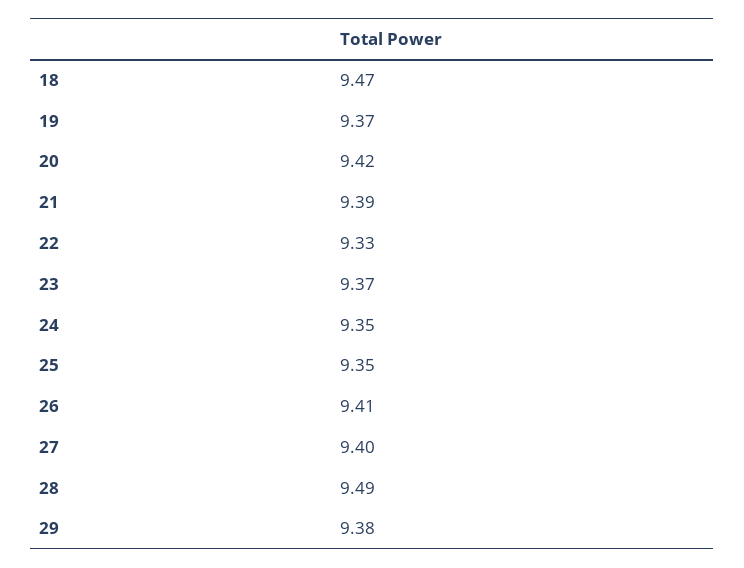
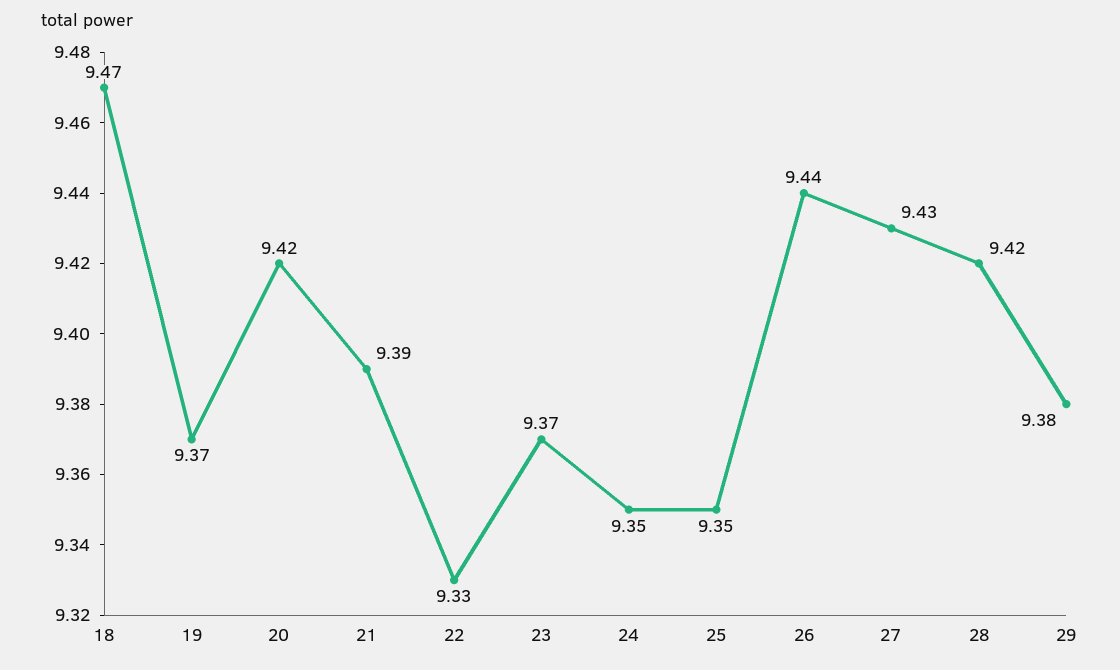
26: 9.41 -> 9.44
27: 9.4 -> 9.43
28: 9.49 -> 9.42

